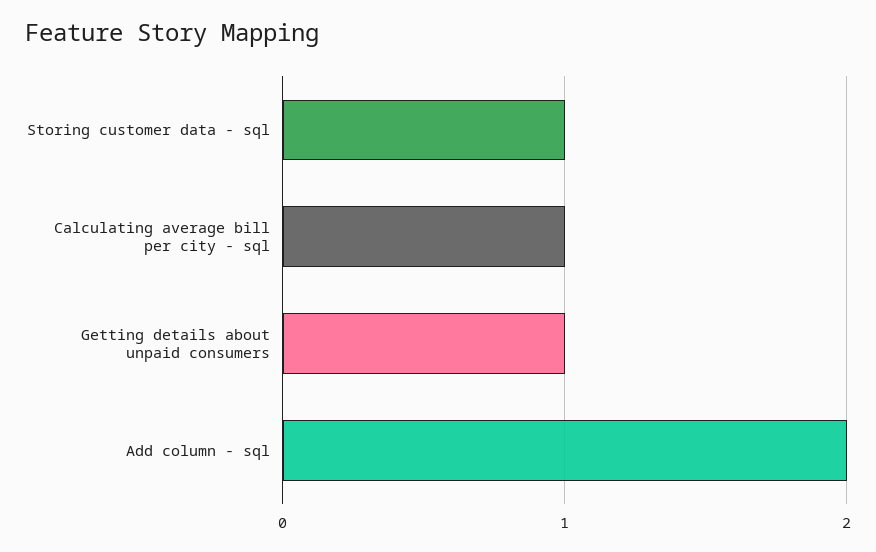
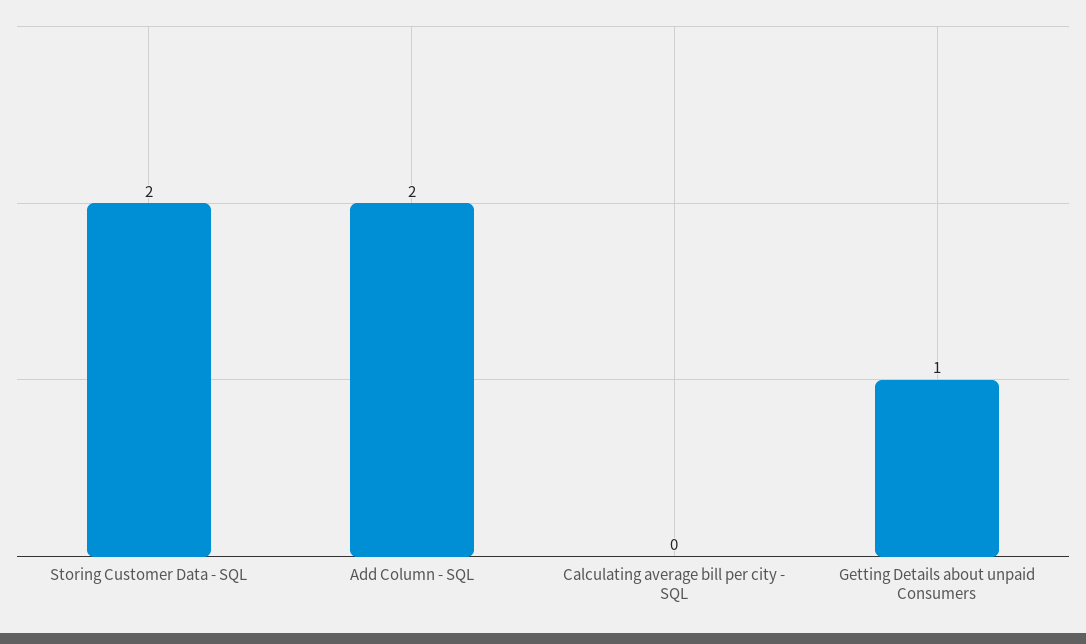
Storing customer data - sql: 1 -> 2
Calculating average bill per city - sql: 1 -> 0

